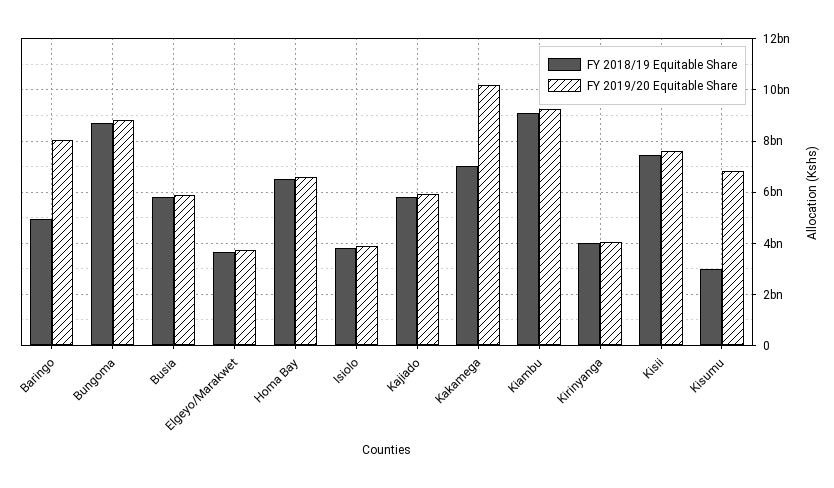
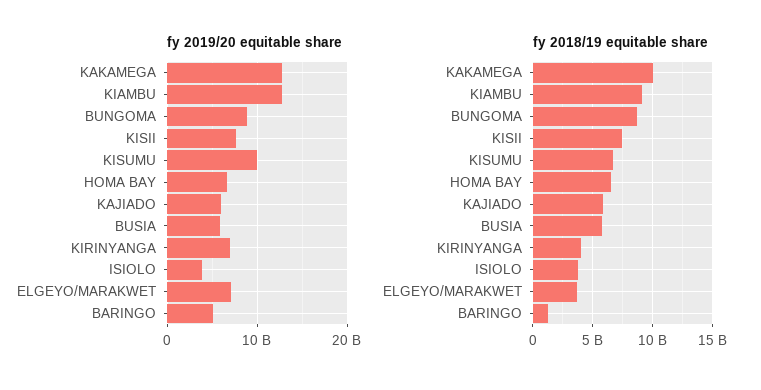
FY 2018/19 Equitable Share, Baringo: 5000000000 -> 1000000000
FY 2019/20 Equitable Share, Baringo: 8000000000 -> 5000000000
FY 2019/20 Equitable Share, Elgeyo/Marakwet: 3750000000 -> 7000000000
FY 2018/19 Equitable Share, Kakamega: 7000000000 -> 10000000000
FY 2019/20 Equitable Share, Kakamega: 10250000000 -> 13000000000
FY 2019/20 Equitable Share, Kiambu: 9250000000 -> 13000000000
FY 2019/20 Equitable Share, Kirinyanga: 4000000000 -> 7000000000
FY 2018/19 Equitable Share, Kisumu: 3000000000 -> 7000000000
FY 2019/20 Equitable Share, Kisumu: 6750000000 -> 10000000000

